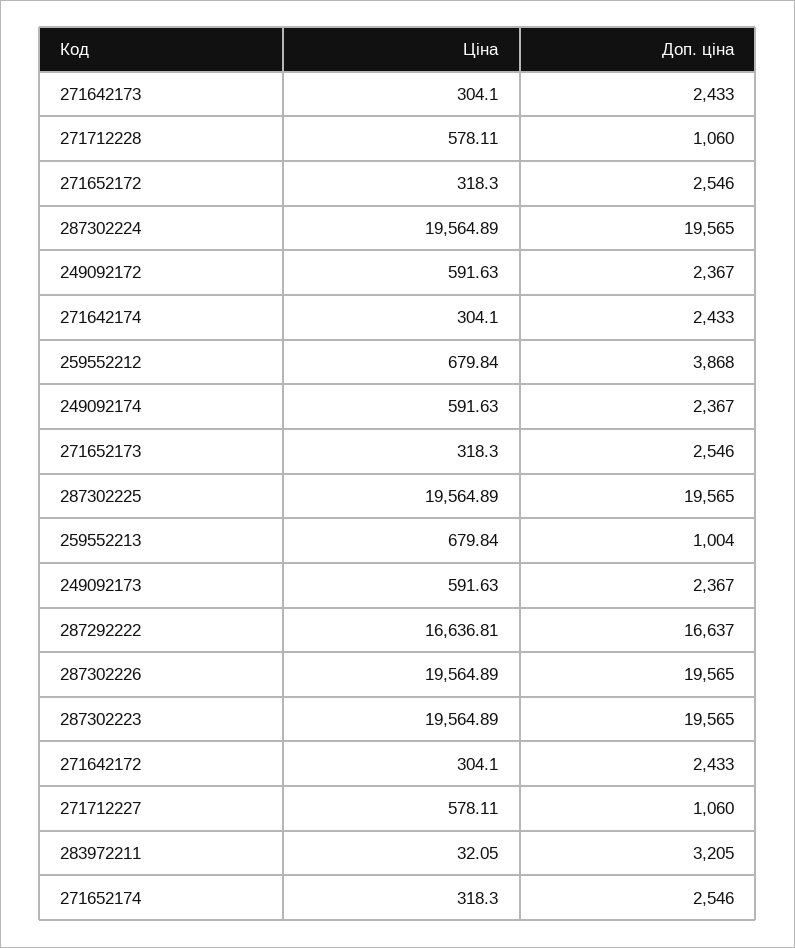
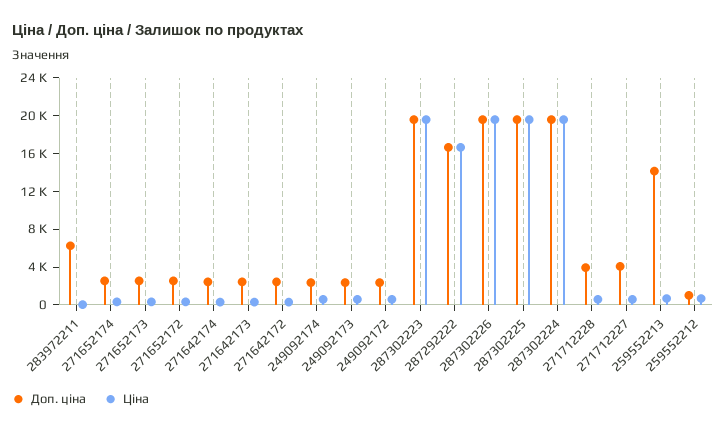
Доп. ціна, 271712228: 1060 -> 4000
Доп. ціна, 259552212: 3868 -> 1000
Доп. ціна, 259552213: 1004 -> 14000
Доп. ціна, 271712227: 1060 -> 4000
Доп. ціна, 283972211: 3205 -> 6000

